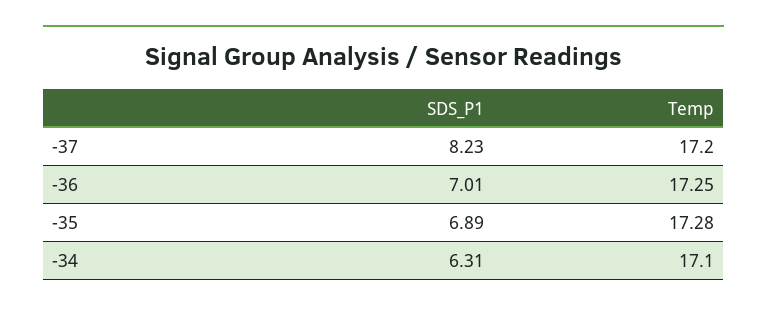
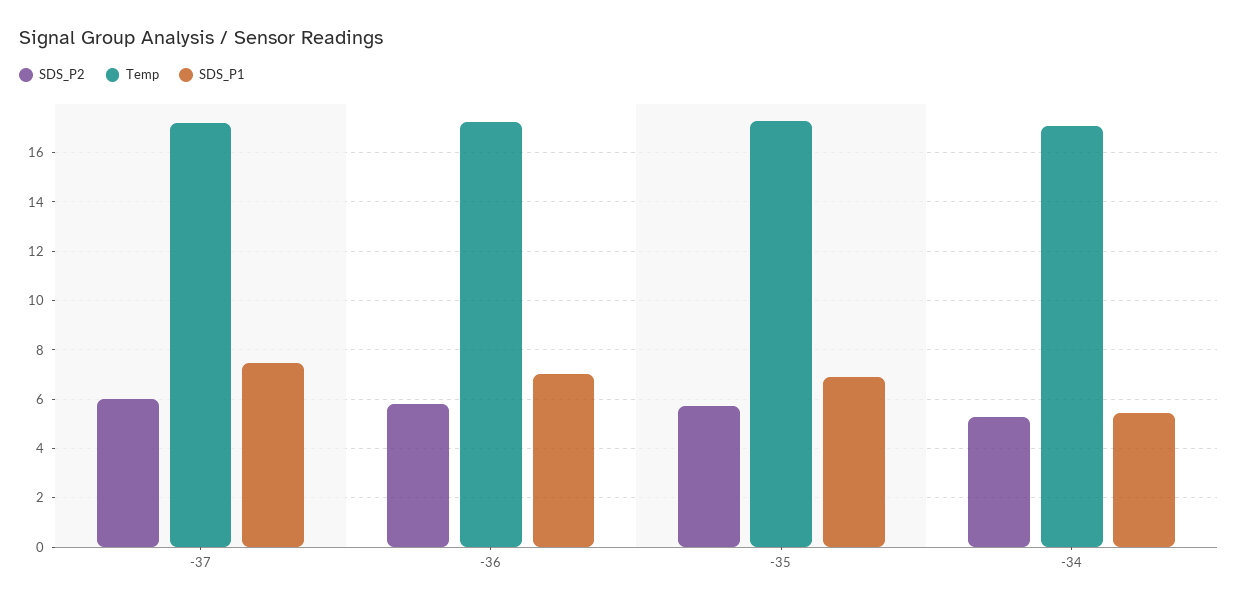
SDS_P1, -37: 8.23 -> 7.5
SDS_P1, -34: 6.31 -> 5.5
SDS_P2, -37: none -> 6
SDS_P2, -36: none -> 5.75
SDS_P2, -35: none -> 5.75
SDS_P2, -34: none -> 5.25

